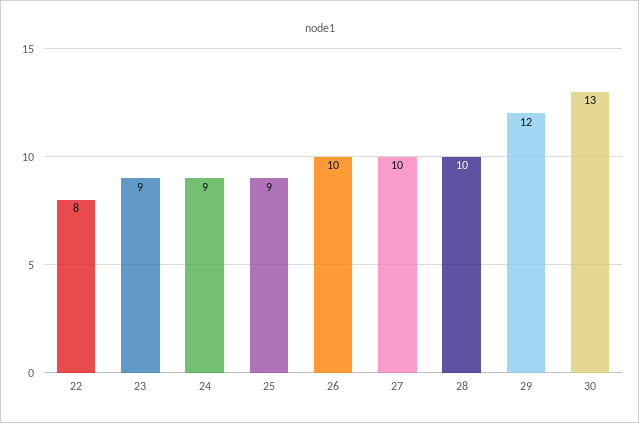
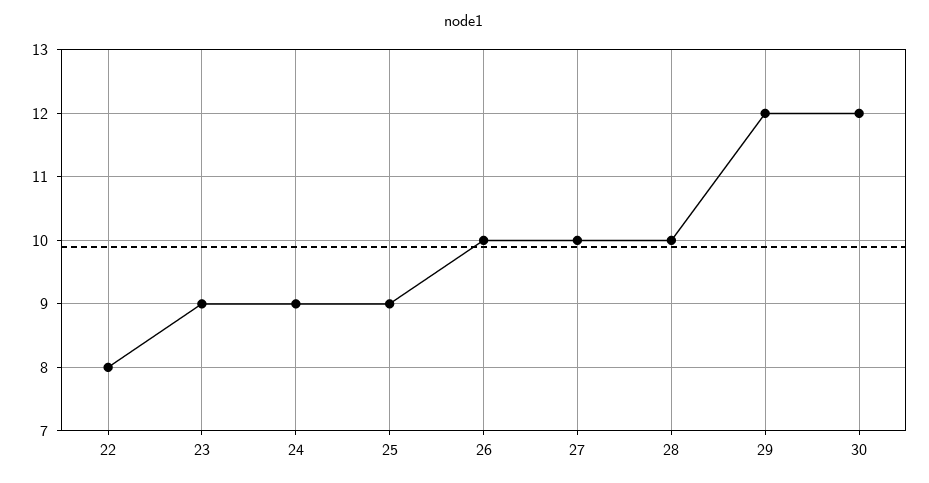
30: 13 -> 12

